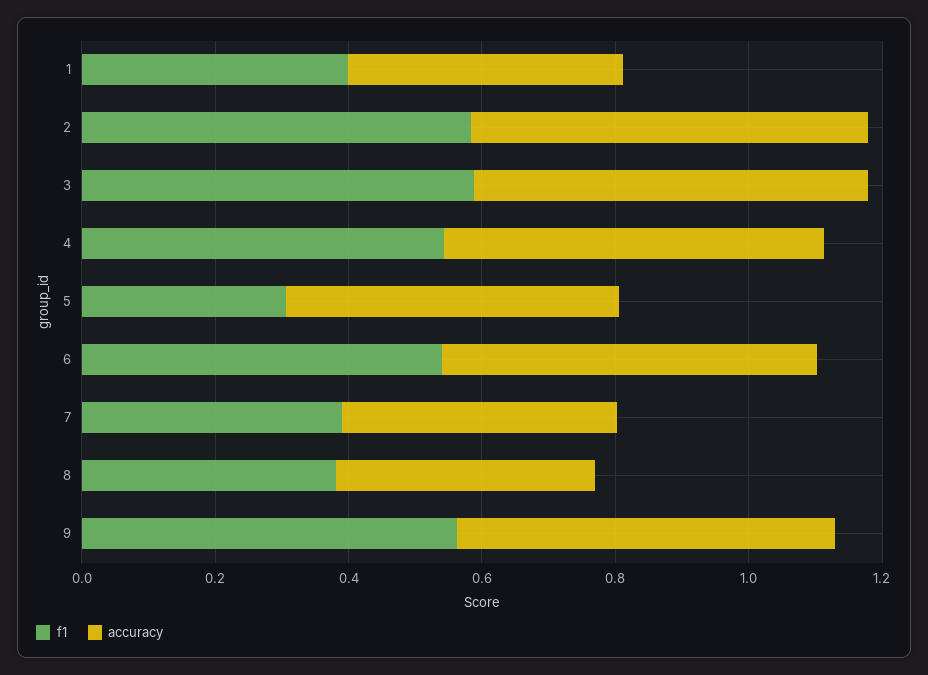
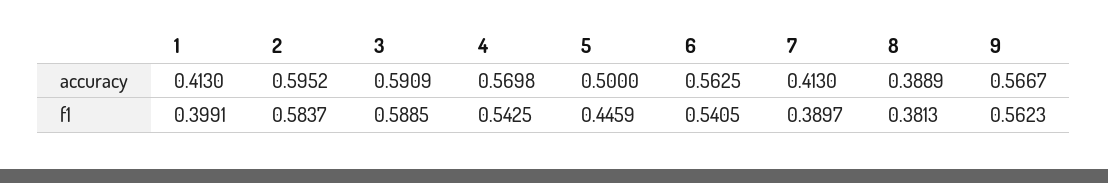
f1, 5: 0.3 -> 0.4459

